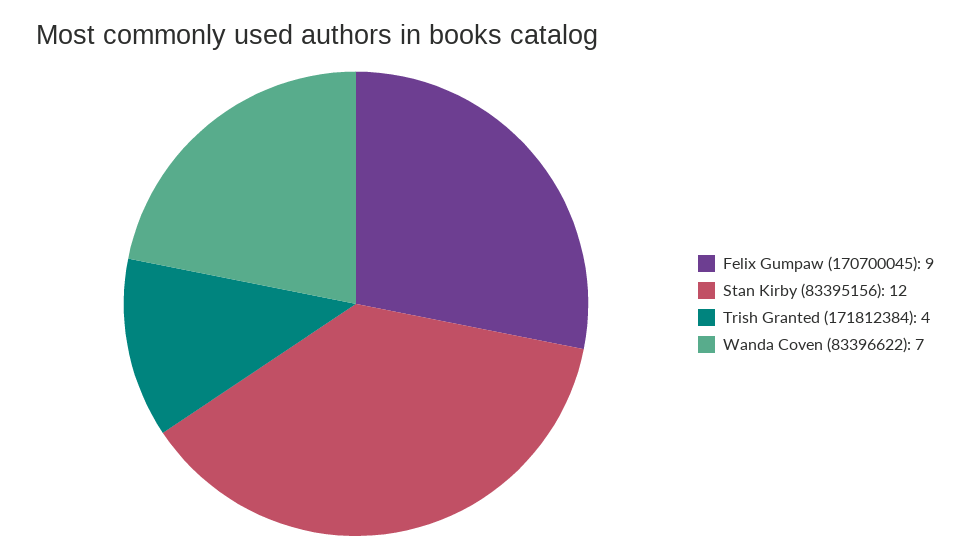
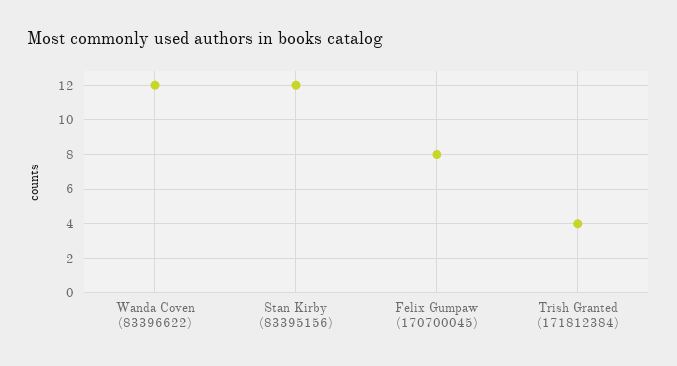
Felix Gumpaw (170700045): 9 -> 8
Wanda Coven (83396622): 7 -> 12

